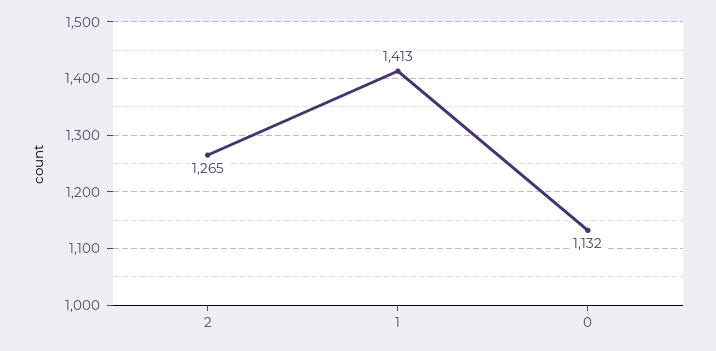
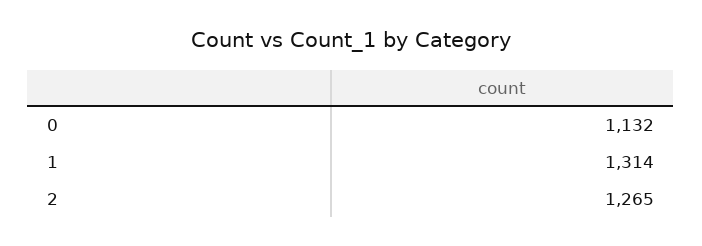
1: 1413 -> 1314

